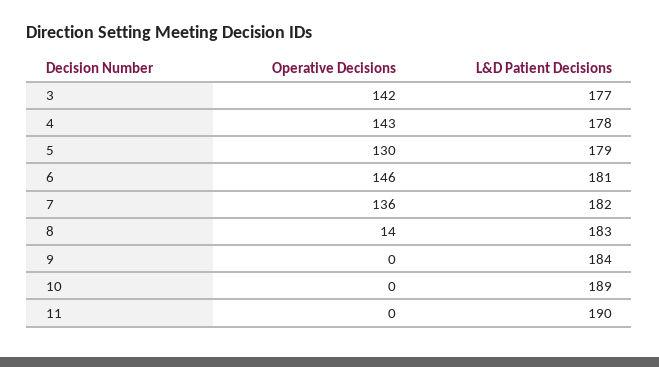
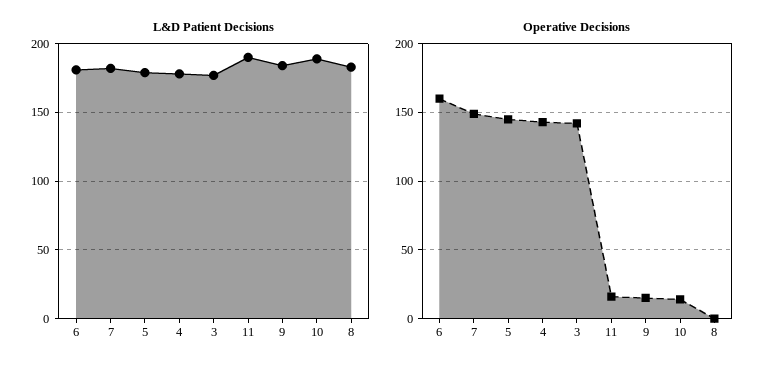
Operative Decisions, 5: 130 -> 145
Operative Decisions, 6: 146 -> 160
Operative Decisions, 7: 136 -> 150
Operative Decisions, 8: 14 -> 0
Operative Decisions, 9: 0 -> 15
Operative Decisions, 10: 0 -> 15
Operative Decisions, 11: 0 -> 15

